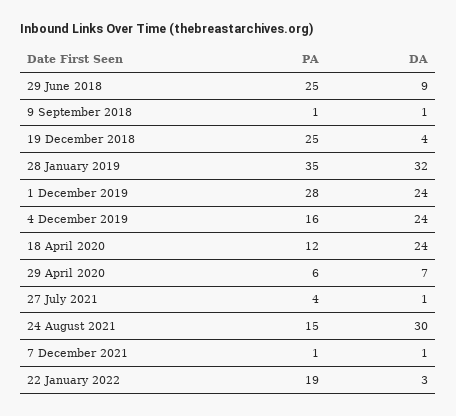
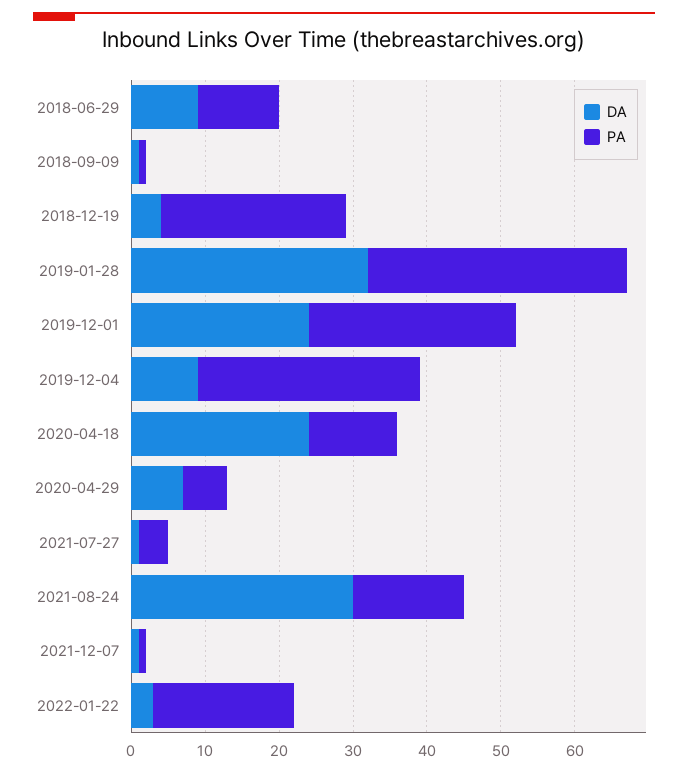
PA, 29 June 2018: 25 -> 10
PA, 4 December 2019: 16 -> 30
DA, 4 December 2019: 24 -> 10

